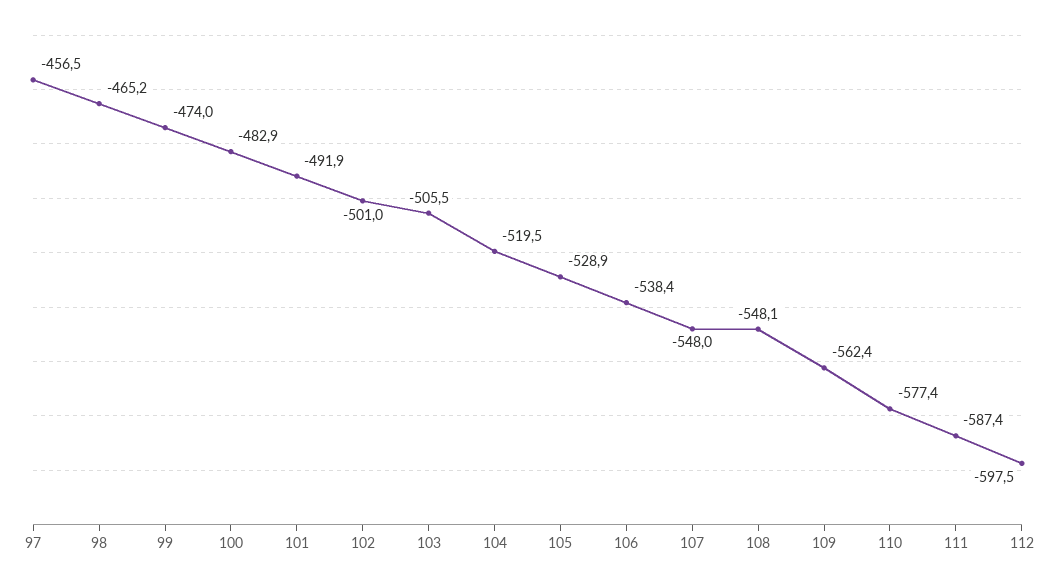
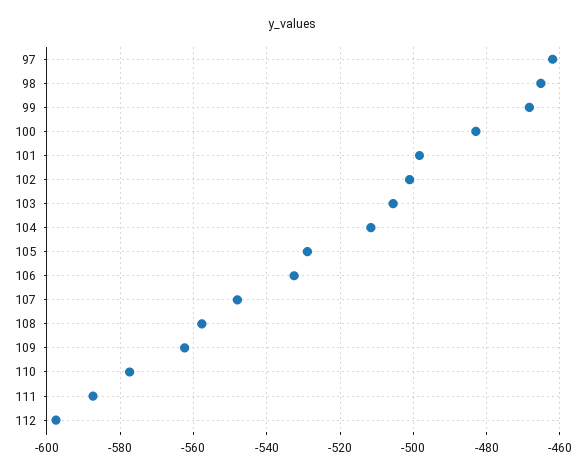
97: -456.5 -> -462
99: -474 -> -468
101: -491.9 -> -498
104: -519.5 -> -512
106: -538.4 -> -532
108: -548.1 -> -558

